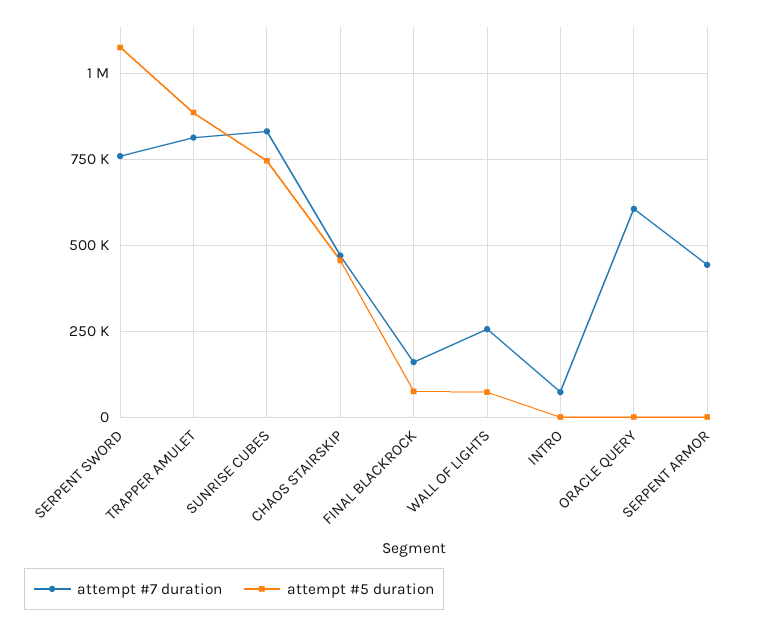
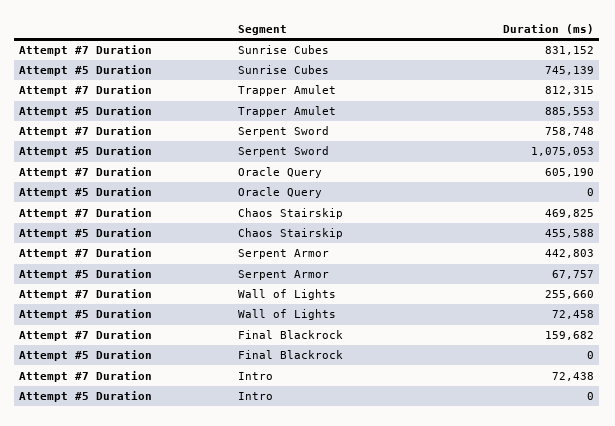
attempt #5 duration, FINAL BLACKROCK: 75000 -> 0
attempt #5 duration, SERPENT ARMOR: 0 -> 67757

